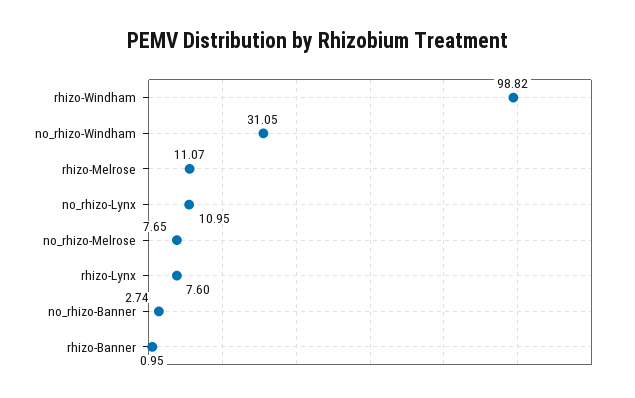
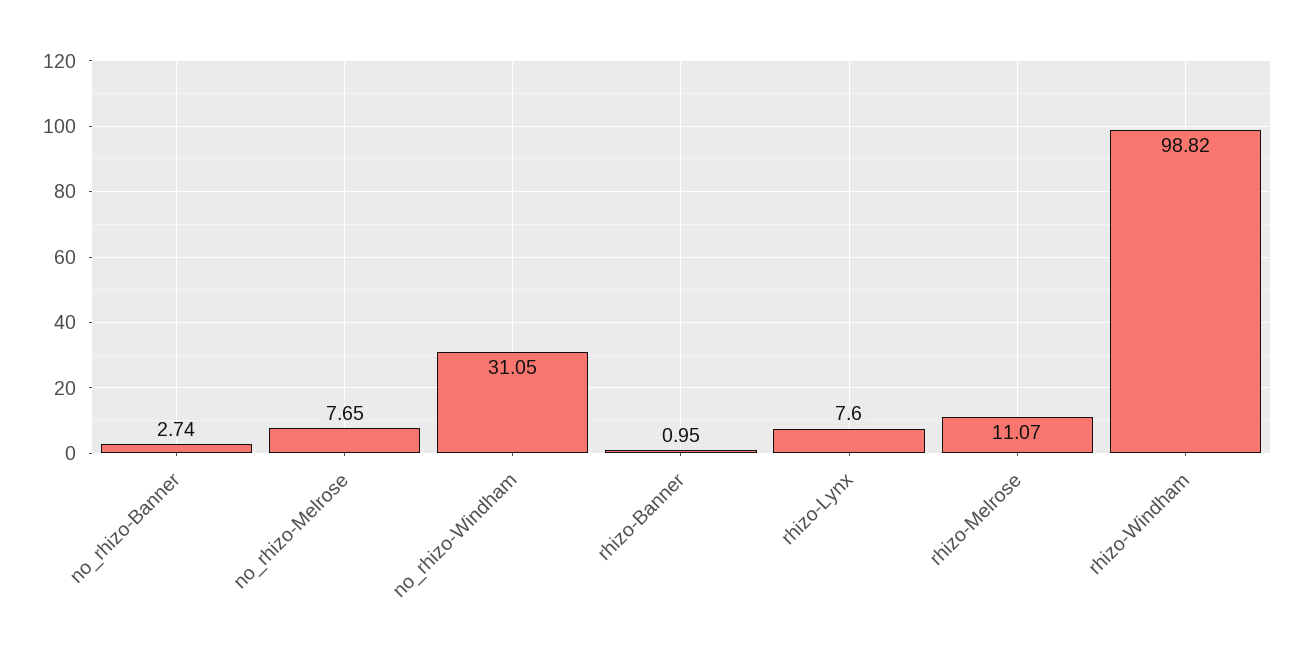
no_rhizo-Lynx: 10.95 -> none

